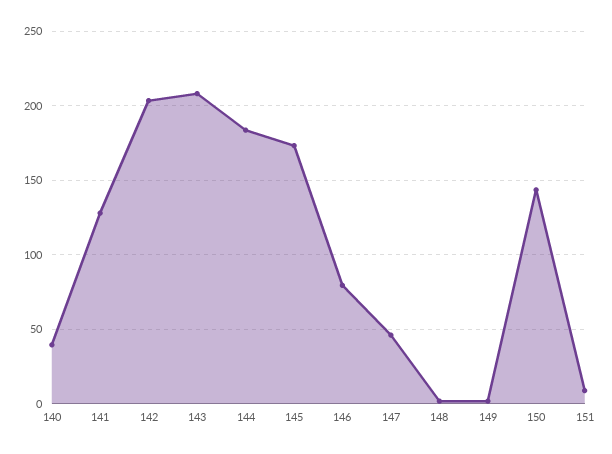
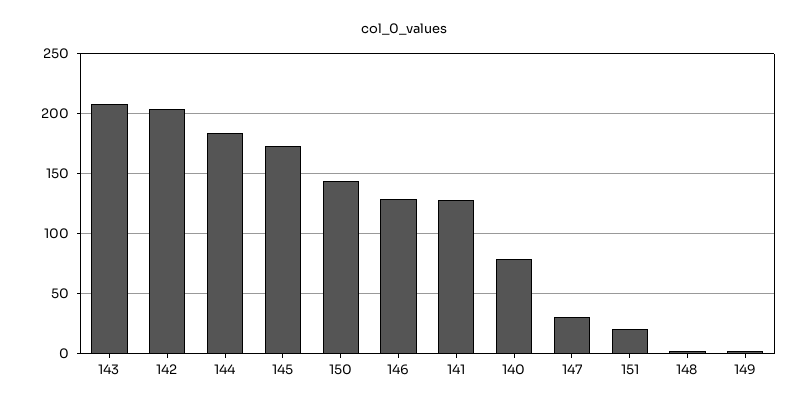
140: 40 -> 80
146: 80 -> 130
147: 45 -> 30
151: 10 -> 20

